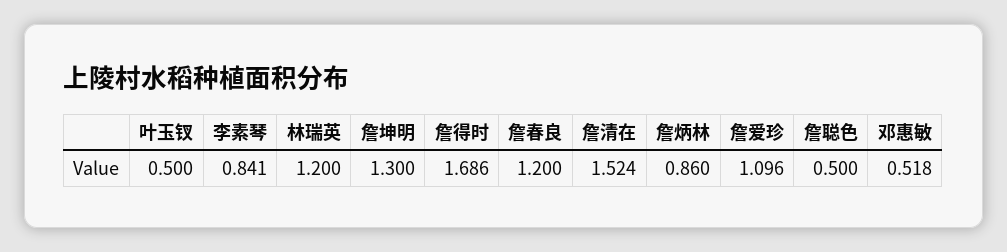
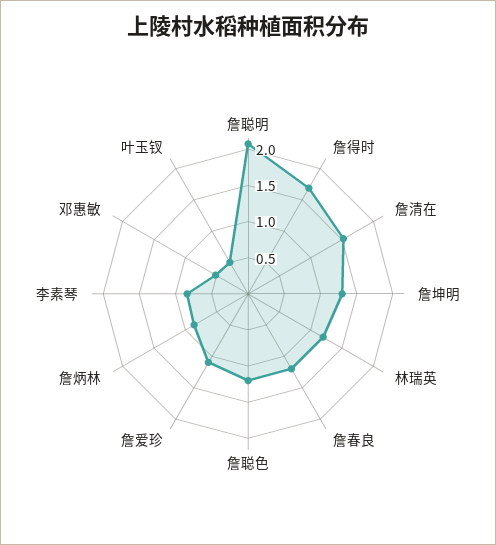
詹聪色: 0.5 -> 1.25
詹聪明: none -> 2

